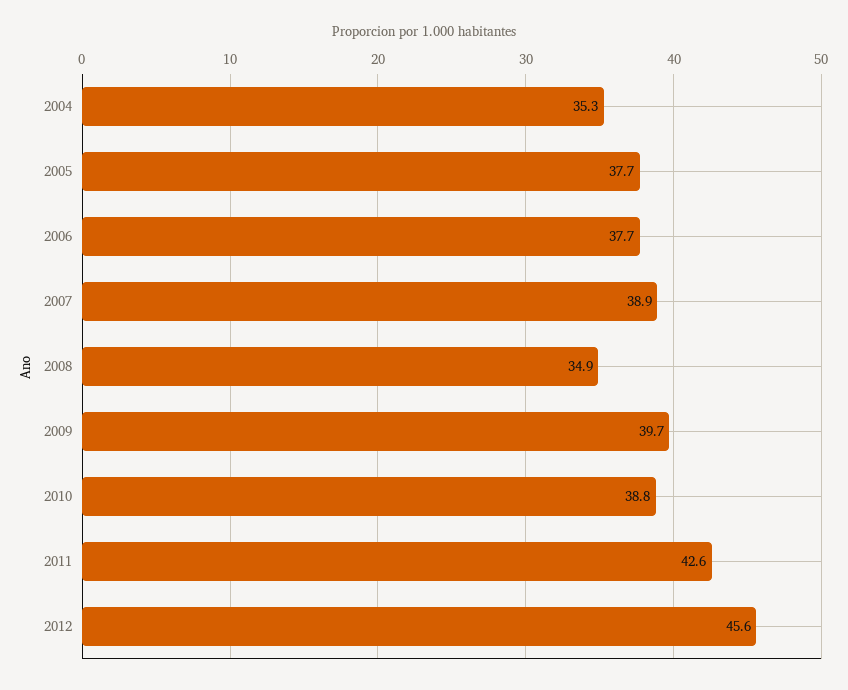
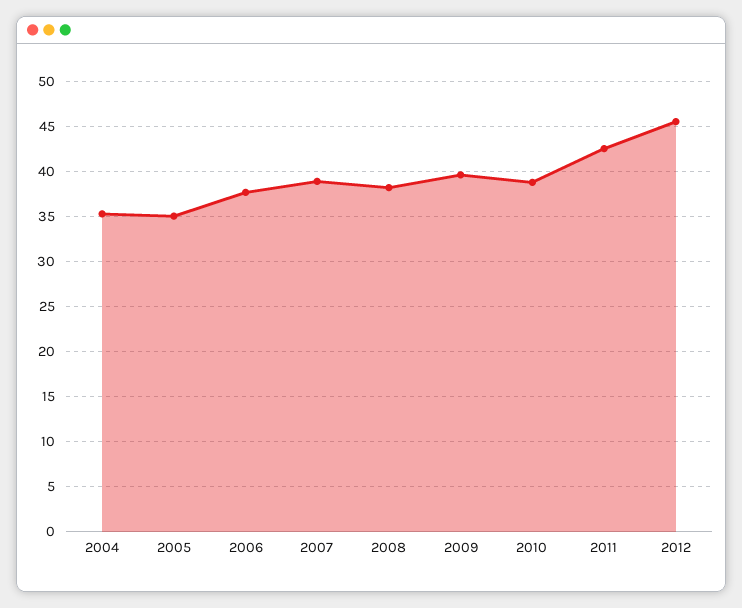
2005: 37.7 -> 35
2008: 34.9 -> 38

